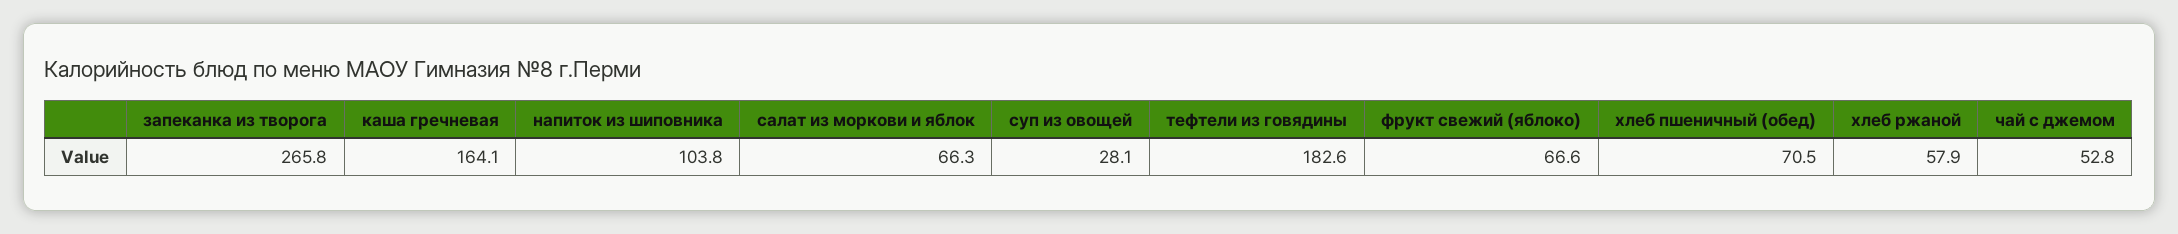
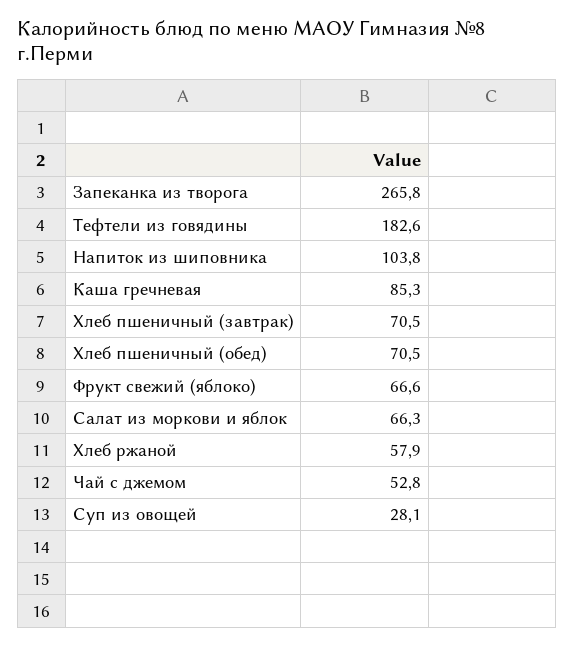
каша гречневая: 164.1 -> 85.3
Хлеб пшеничный (завтрак): none -> 70.5

